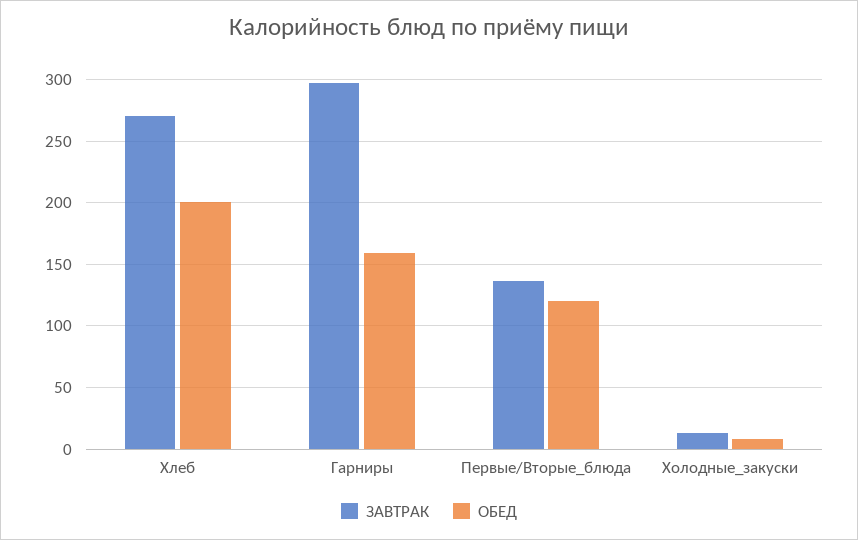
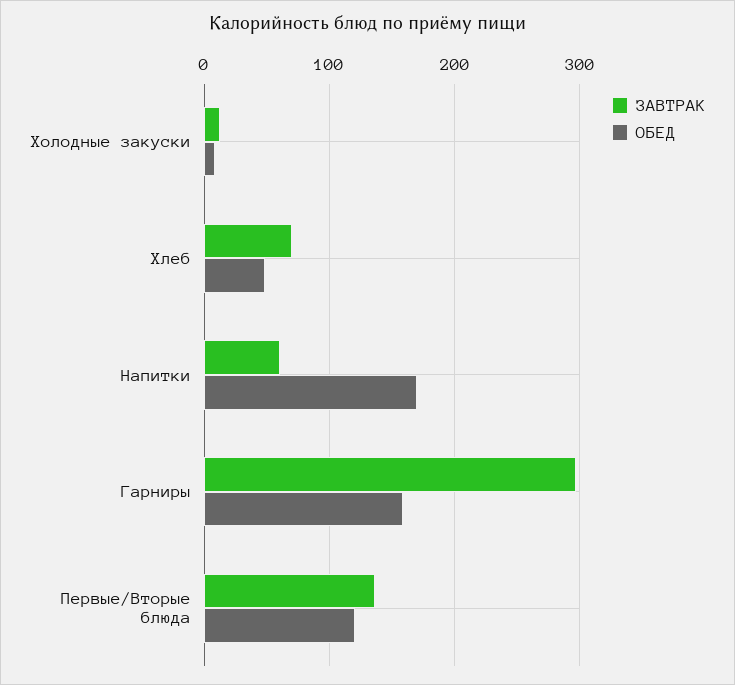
ЗАВТРАК, Хлеб: 270 -> 70
ОБЕД, Хлеб: 200 -> 50
ЗАВТРАК, Напитки: none -> 60
ОБЕД, Напитки: none -> 170

